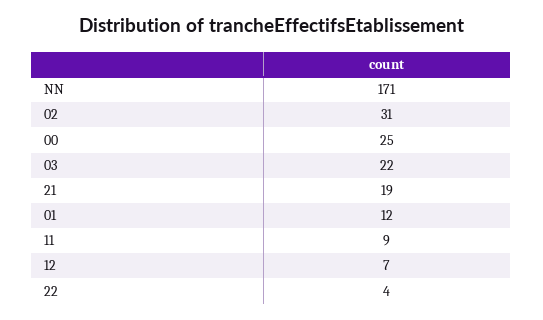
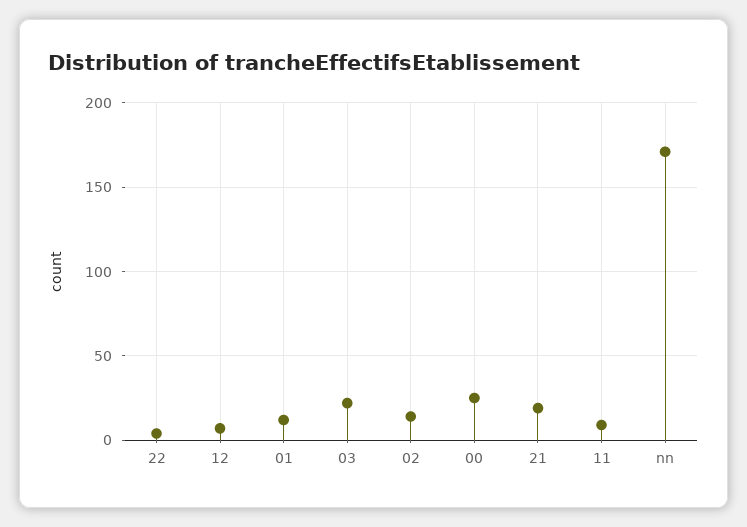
02: 31 -> 15

